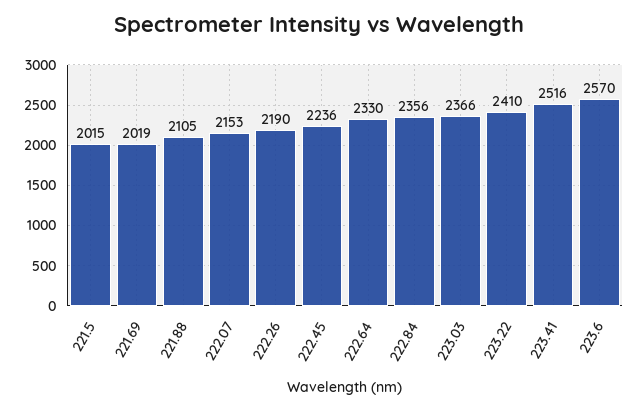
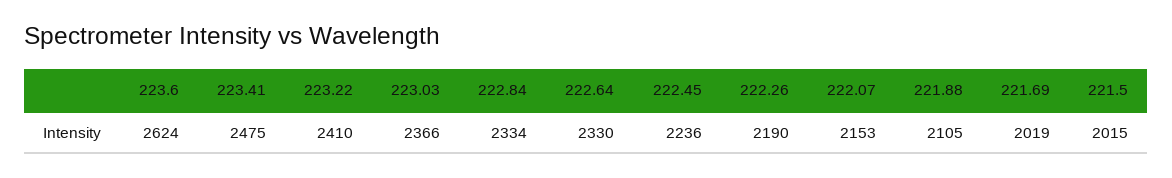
222.84: 2356 -> 2334
223.41: 2516 -> 2475
223.6: 2570 -> 2624

